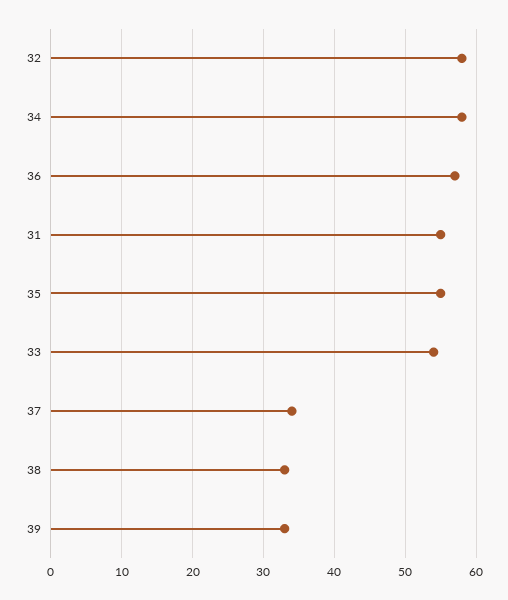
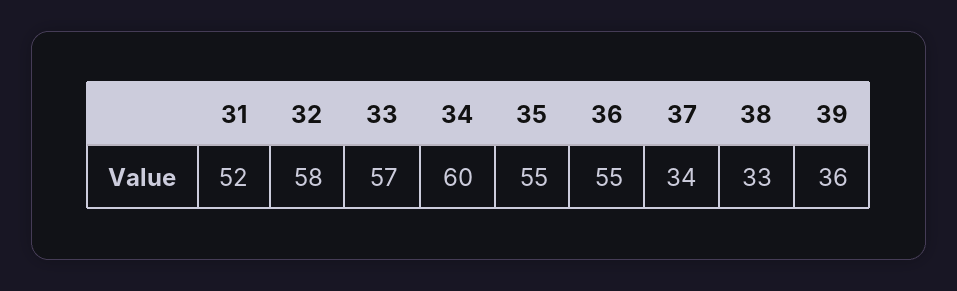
34: 58 -> 60
36: 57 -> 55
31: 55 -> 52
33: 54 -> 57
39: 33 -> 36

